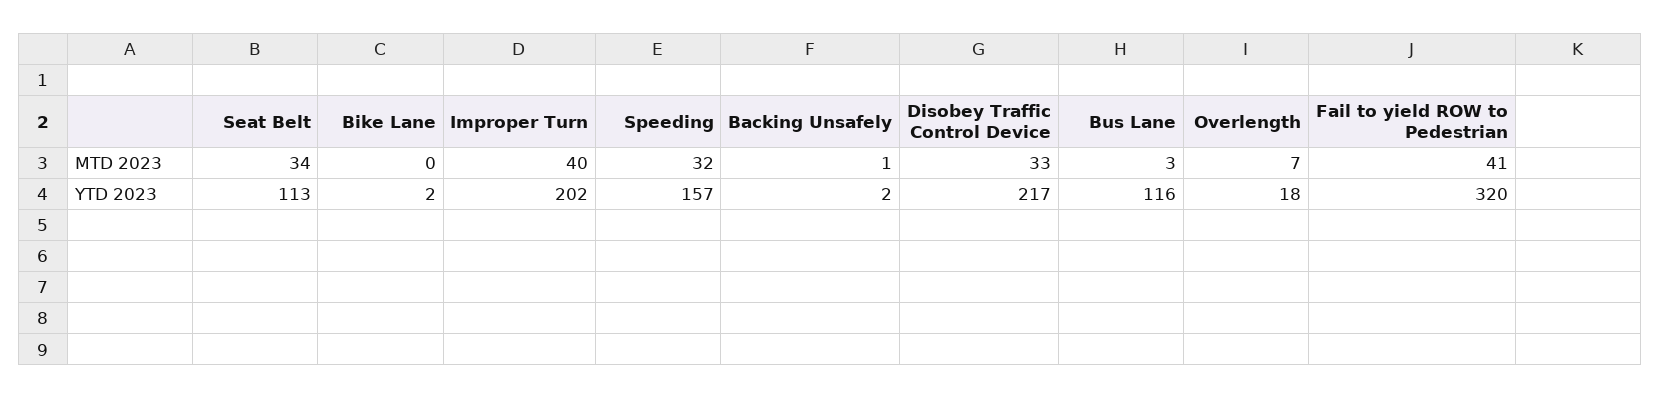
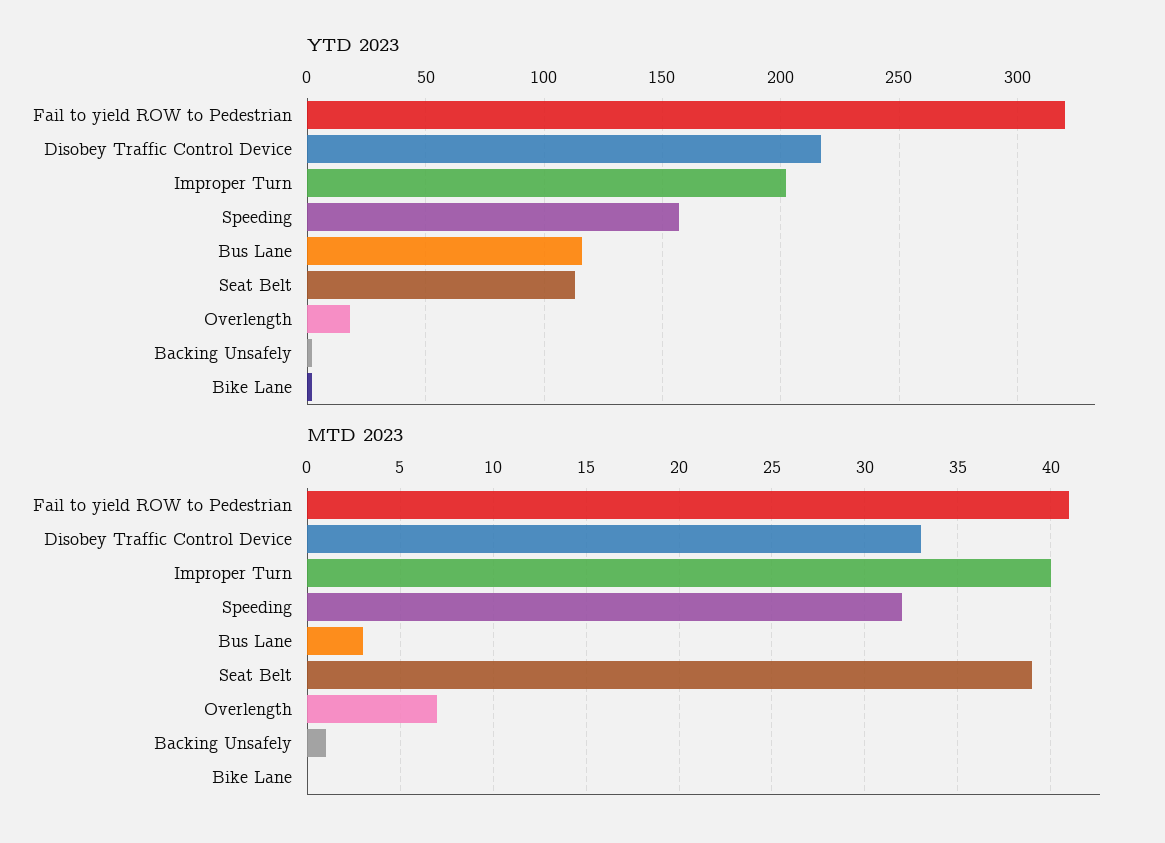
MTD 2023, Seat Belt: 34 -> 39

